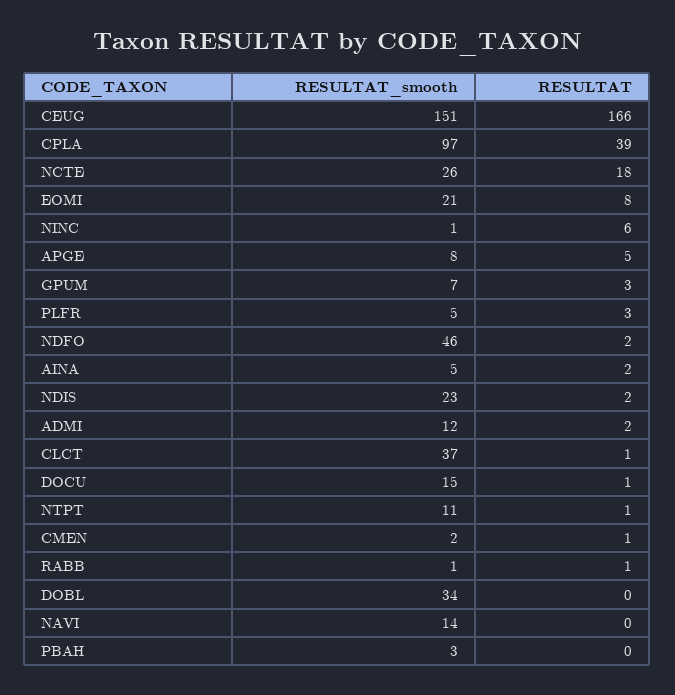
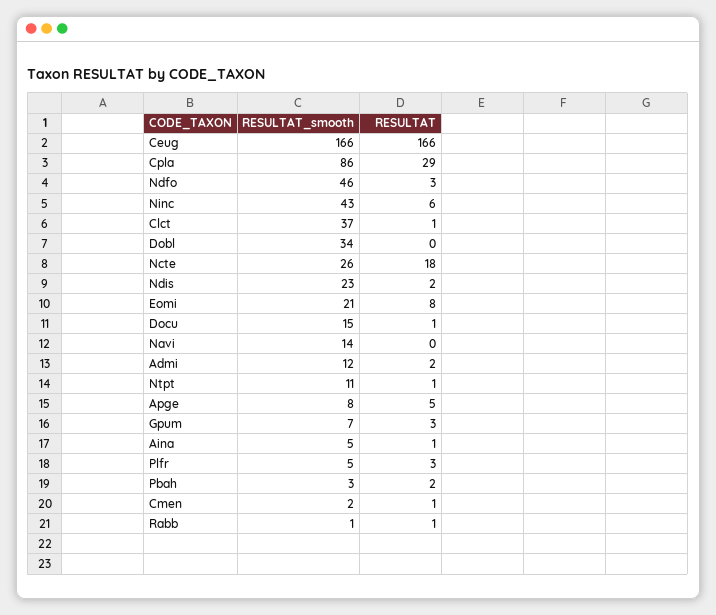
RESULTAT_smooth, CEUG: 151 -> 166
RESULTAT_smooth, CPLA: 97 -> 86
RESULTAT, CPLA: 39 -> 29
RESULTAT_smooth, NINC: 1 -> 43
RESULTAT, NDFO: 2 -> 3
RESULTAT, AINA: 2 -> 1
RESULTAT, PBAH: 0 -> 2

